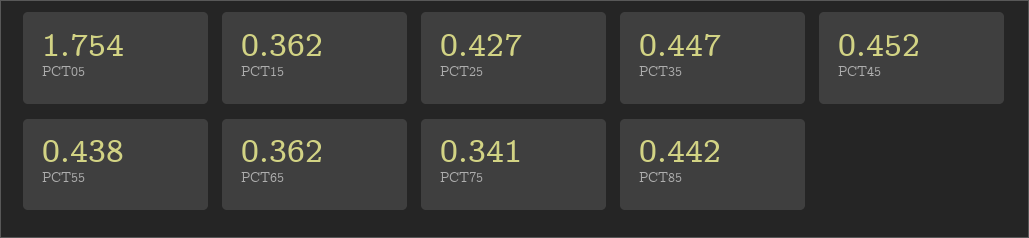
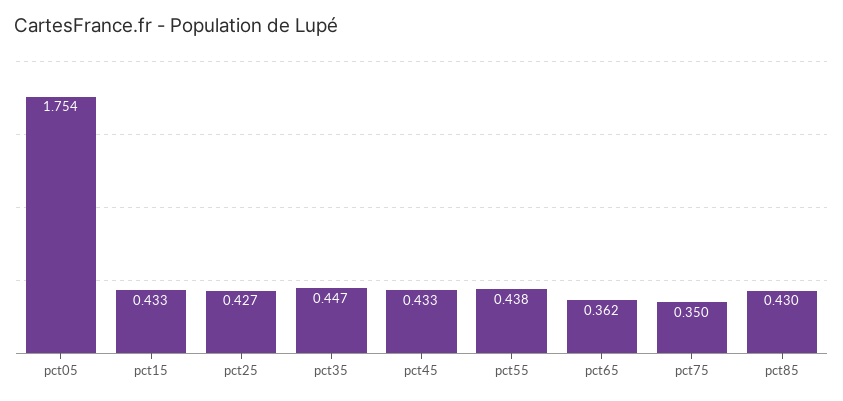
PCT15: 0.362 -> 0.433
PCT45: 0.452 -> 0.433
PCT75: 0.341 -> 0.35
PCT85: 0.442 -> 0.43

